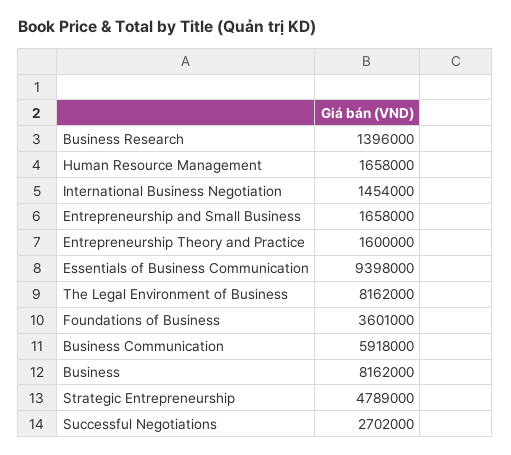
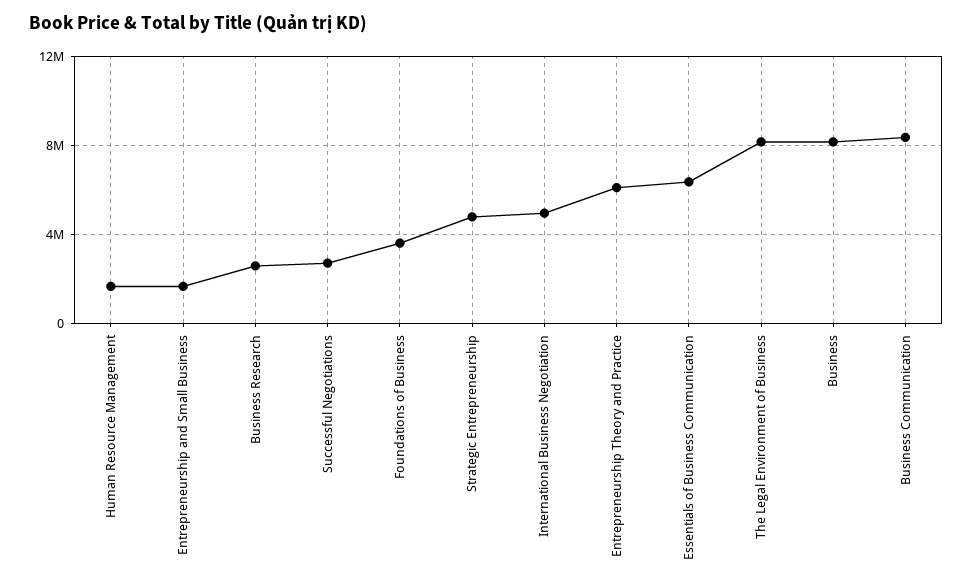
Business Research: 1396000 -> 2500000
International Business Negotiation: 1454000 -> 5000000
Entrepreneurship Theory and Practice: 1600000 -> 6000000
Essentials of Business Communication: 9398000 -> 6500000
Business Communication: 5918000 -> 8500000

